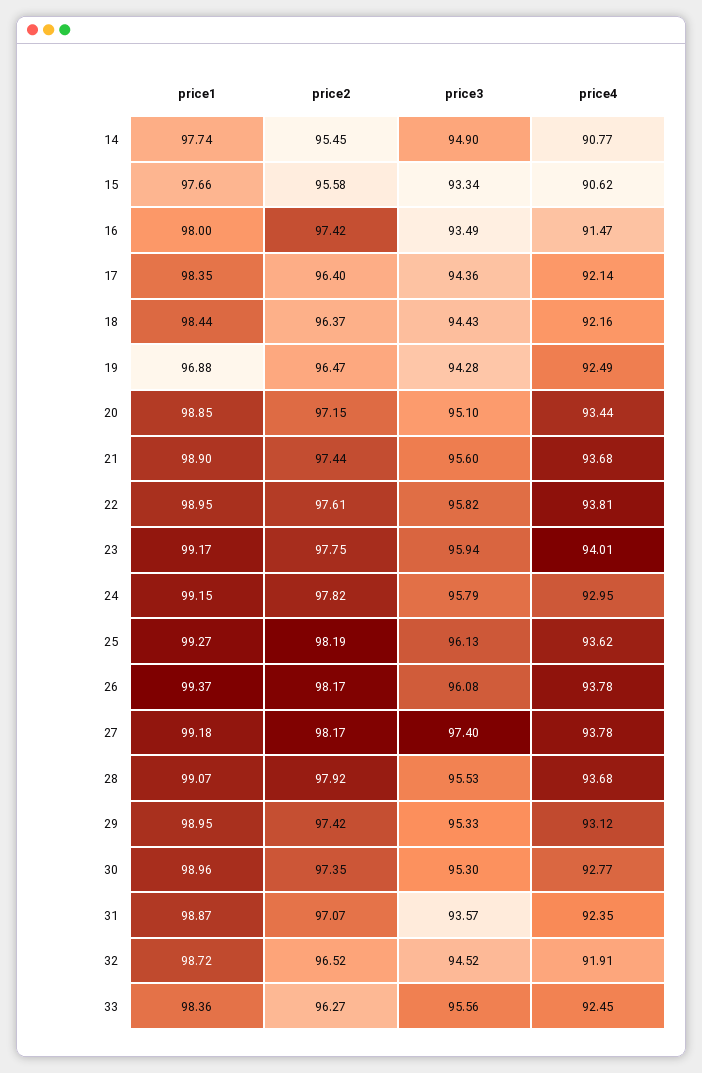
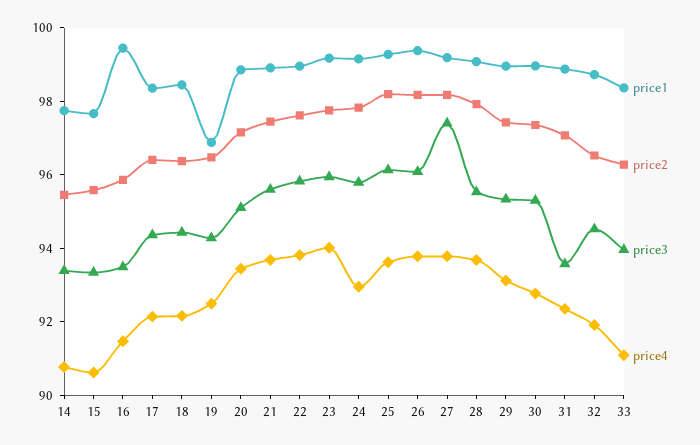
price3, 14: 94.9 -> 93.5
price1, 16: 98 -> 99.5
price2, 16: 97.42 -> 96
price3, 33: 95.56 -> 94
price4, 33: 92.45 -> 91

